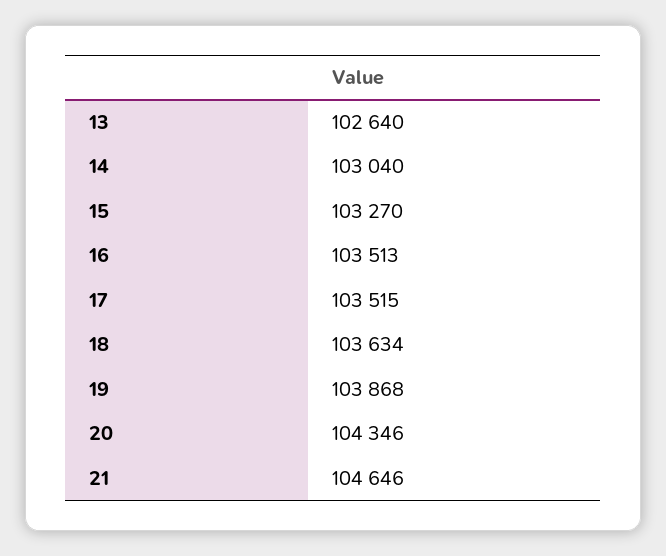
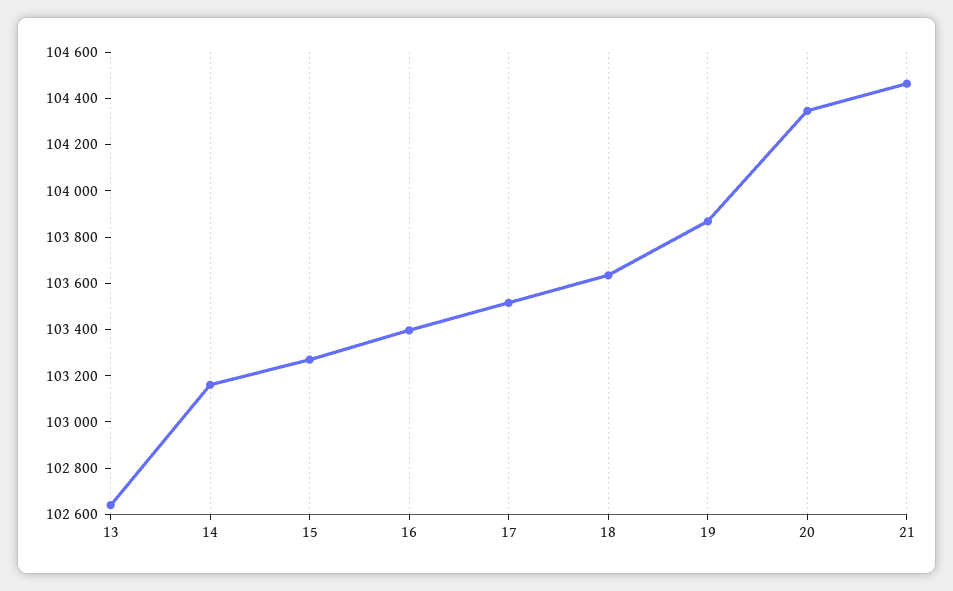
14: 103040 -> 103150
16: 103513 -> 103400
21: 104646 -> 104450

